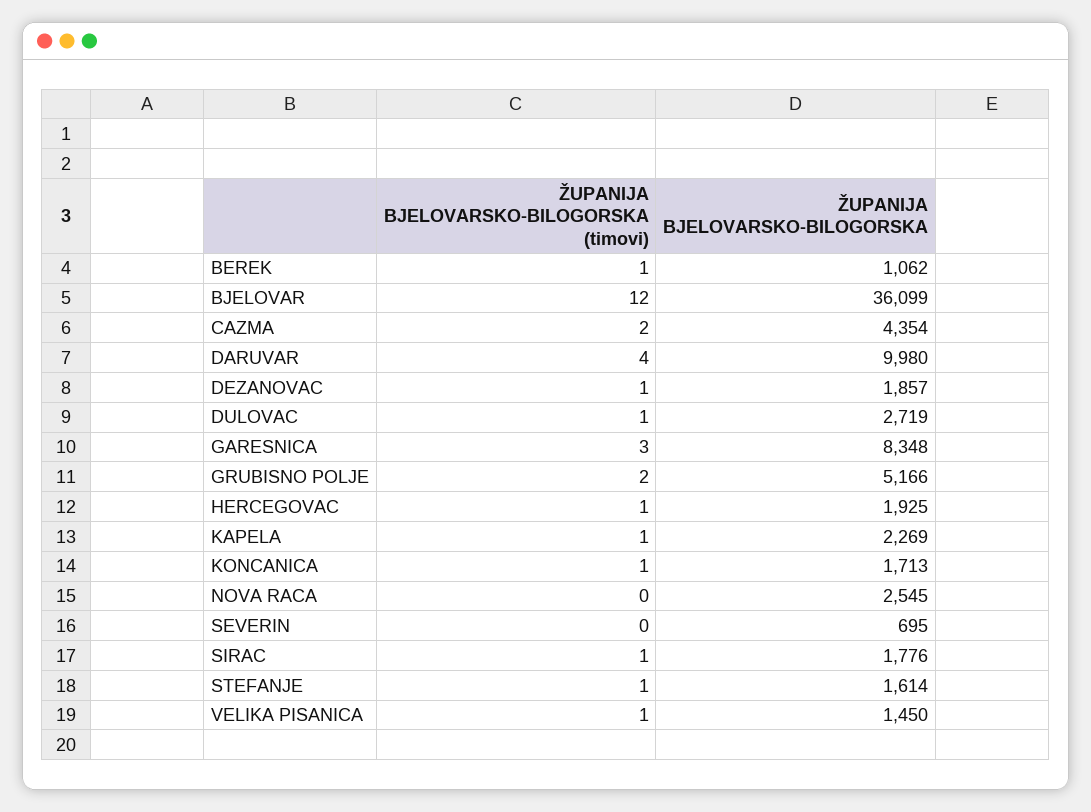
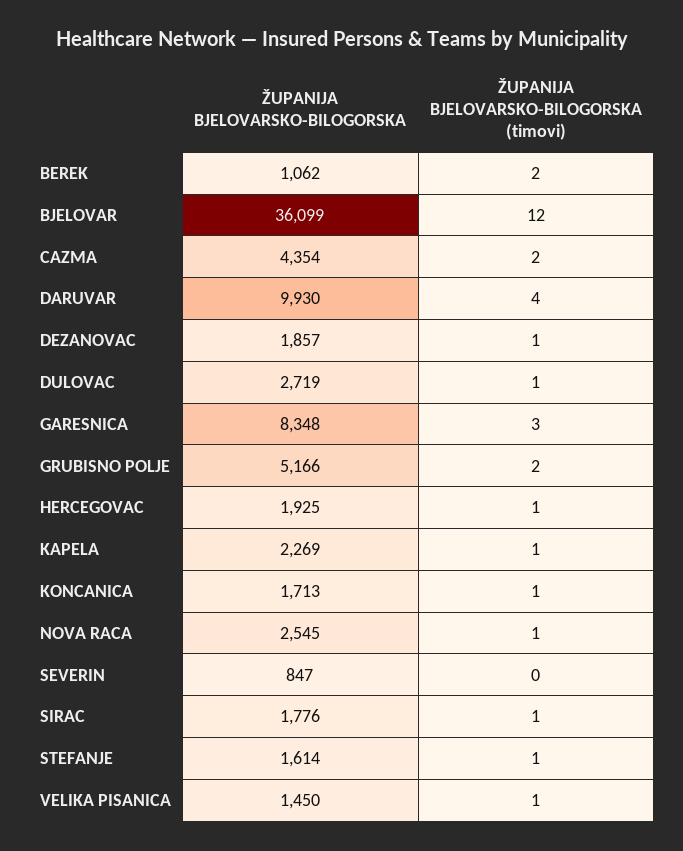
ŽUPANIJA BJELOVARSKO-BILOGORSKA (timovi), BEREK: 1 -> 2
ŽUPANIJA BJELOVARSKO-BILOGORSKA, DARUVAR: 9980 -> 9930
ŽUPANIJA BJELOVARSKO-BILOGORSKA (timovi), NOVA RACA: 0 -> 1
ŽUPANIJA BJELOVARSKO-BILOGORSKA, SEVERIN: 695 -> 847

